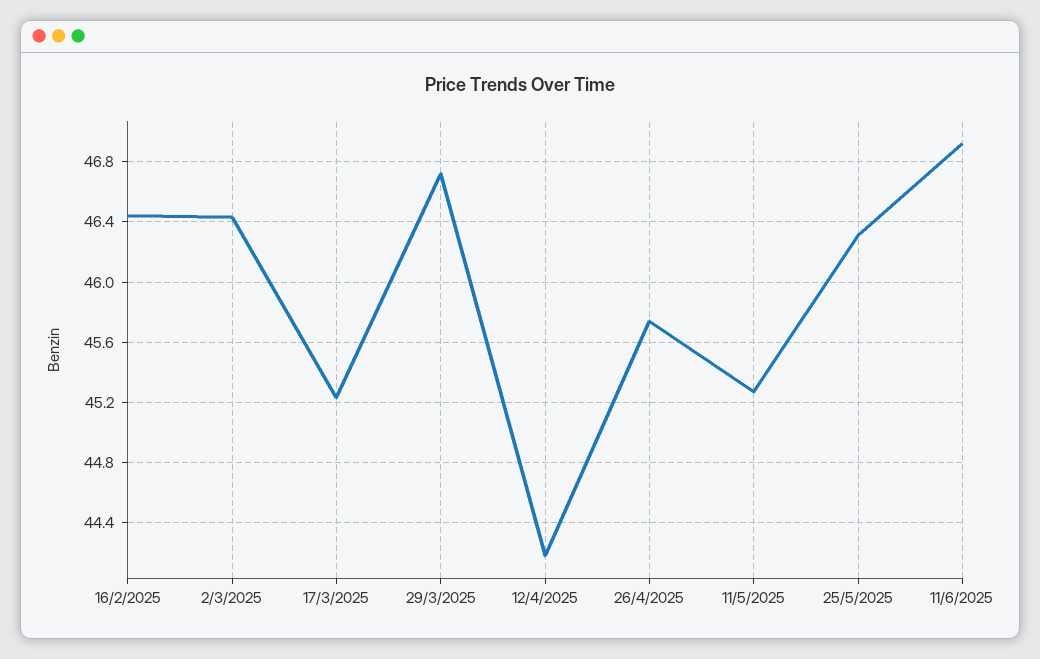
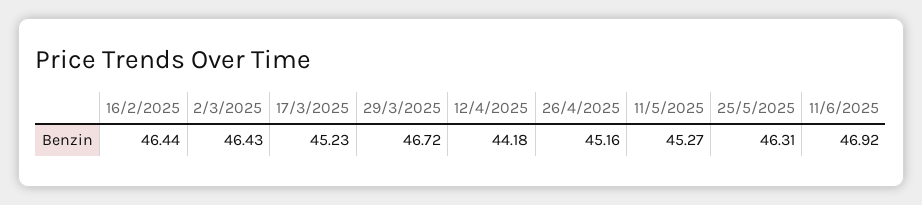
26/4/2025: 45.75 -> 45.16

